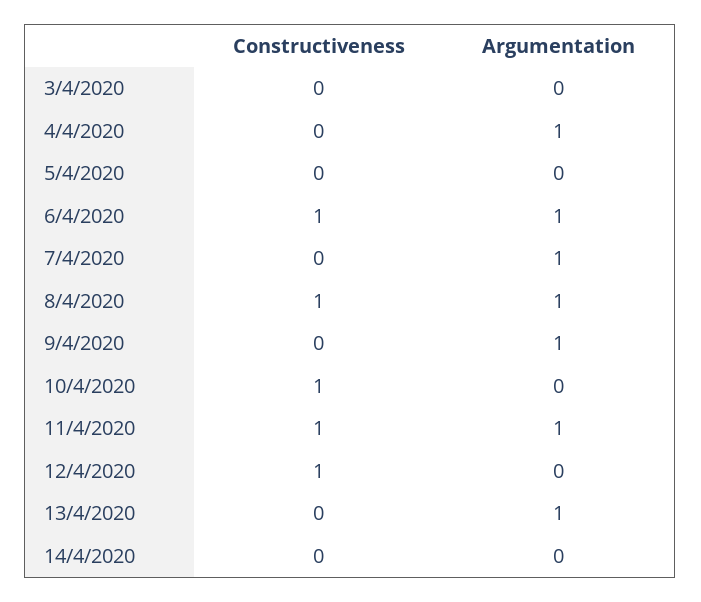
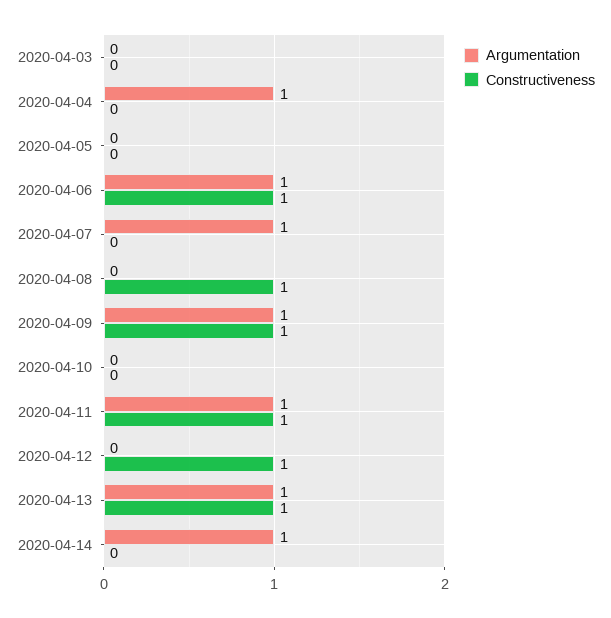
Argumentation, 8/4/2020: 1 -> 0
Constructiveness, 9/4/2020: 0 -> 1
Constructiveness, 10/4/2020: 1 -> 0
Constructiveness, 13/4/2020: 0 -> 1
Argumentation, 14/4/2020: 0 -> 1

